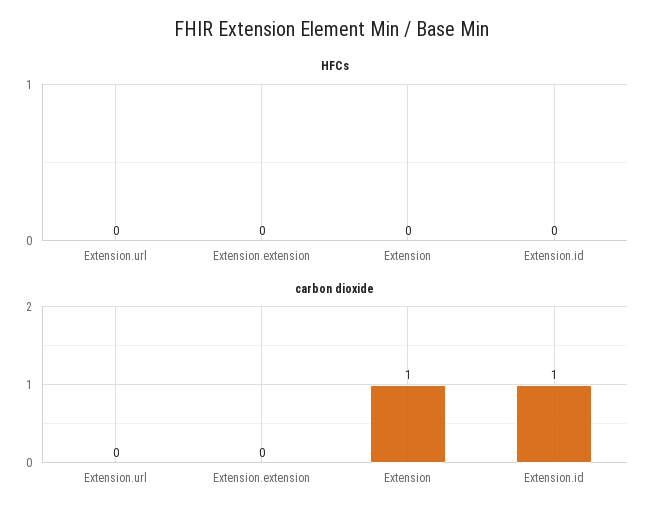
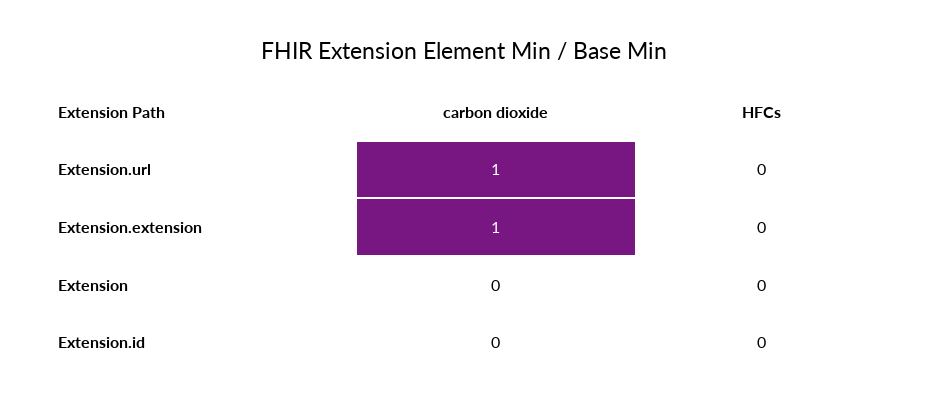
carbon dioxide, Extension.url: 0 -> 1
carbon dioxide, Extension.extension: 0 -> 1
carbon dioxide, Extension: 1 -> 0
carbon dioxide, Extension.id: 1 -> 0

